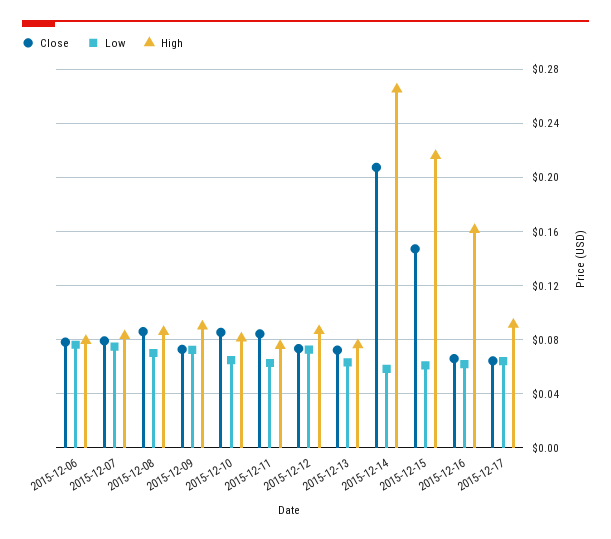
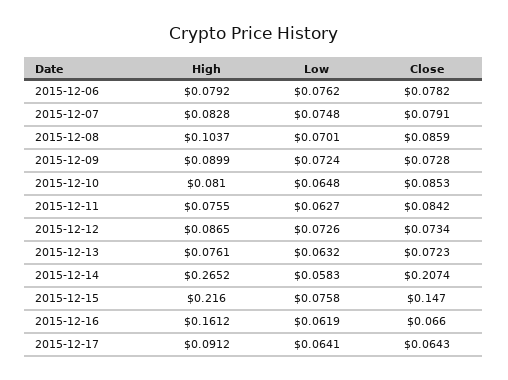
High, 2015-12-08: 0.085 -> 0.1037
Low, 2015-12-15: 0.06 -> 0.0758

